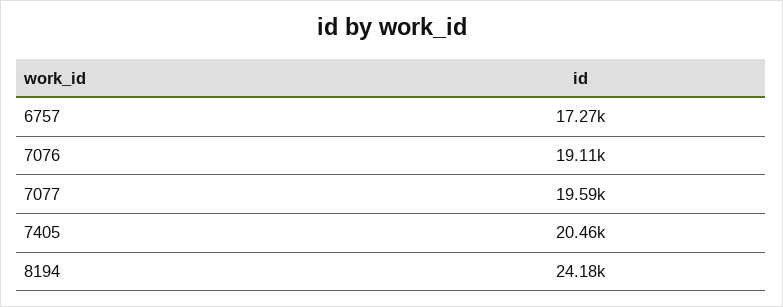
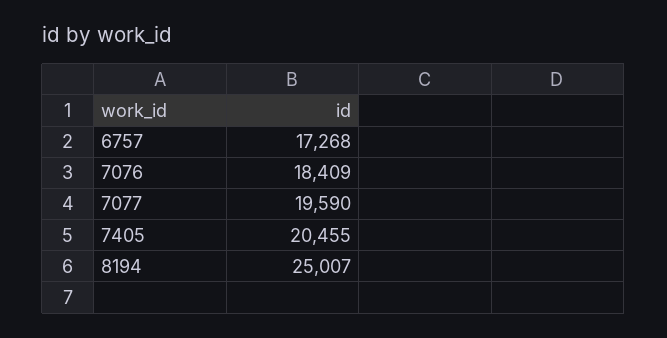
7076: 19110 -> 18409
8194: 24180 -> 25007

